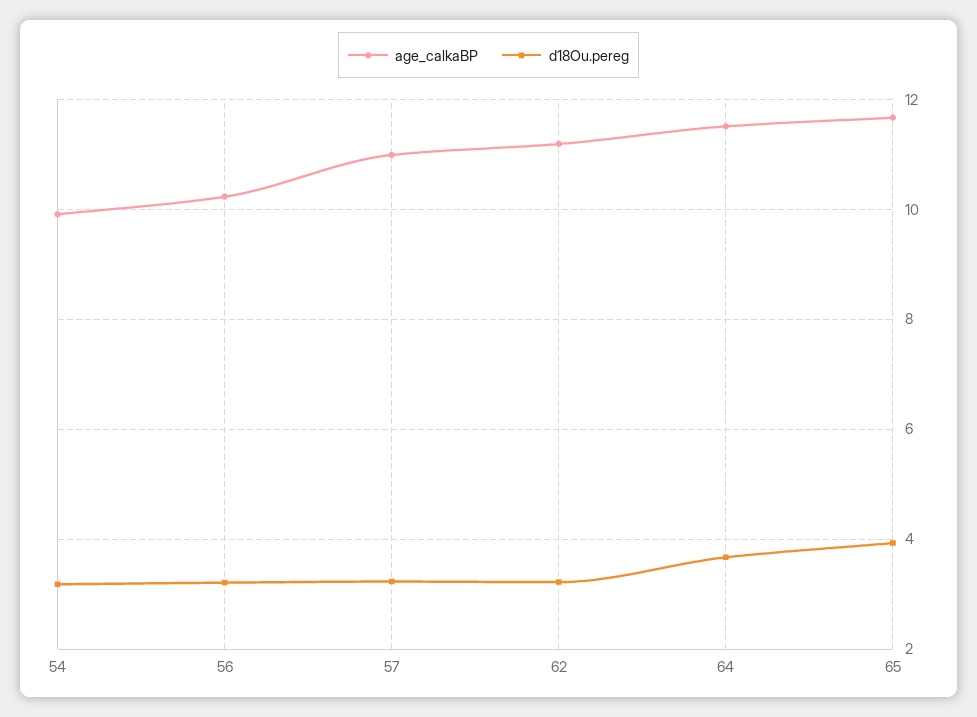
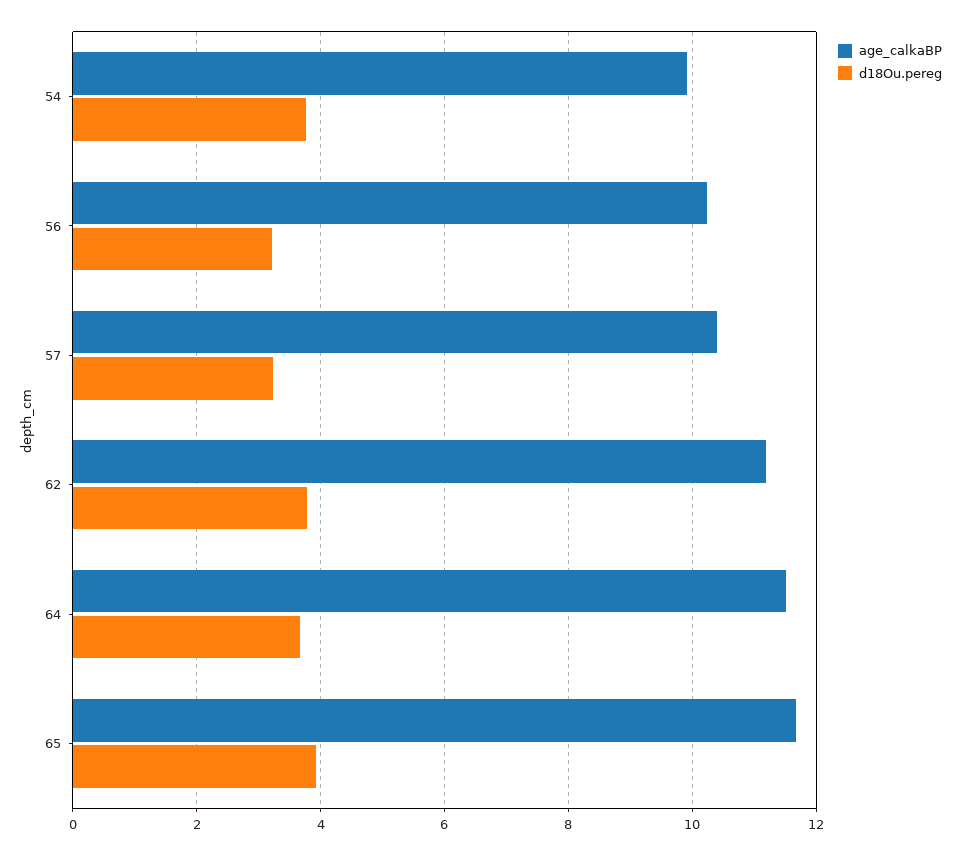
d18Ou.pereg, 54: 3.2 -> 3.8
age_calkaBP, 57: 11 -> 10.4
d18Ou.pereg, 62: 3.2 -> 3.8

